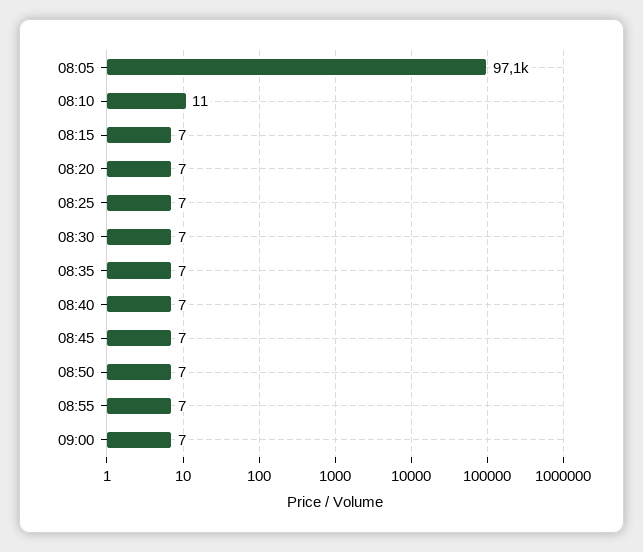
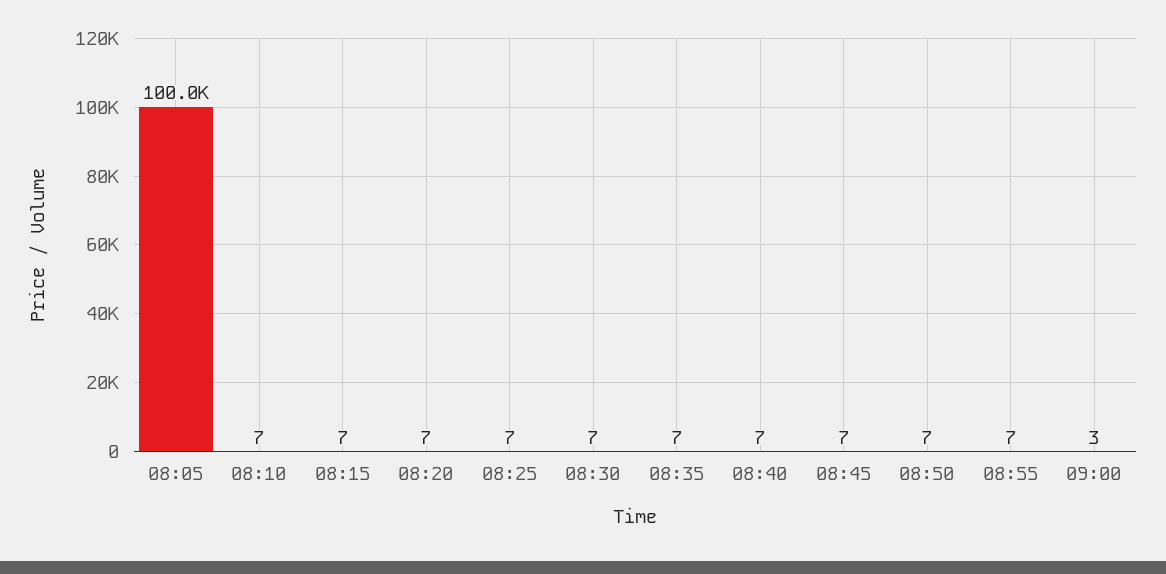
08:05: 97100 -> 100000
08:10: 11 -> 7
09:00: 7 -> 3

